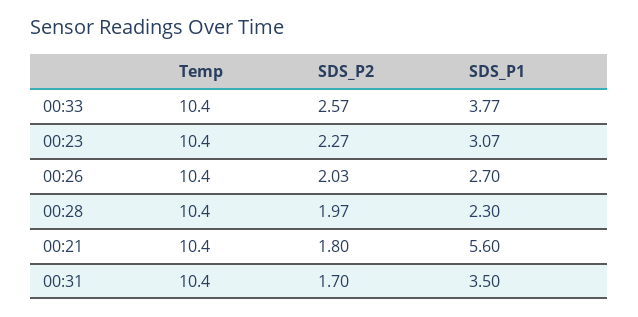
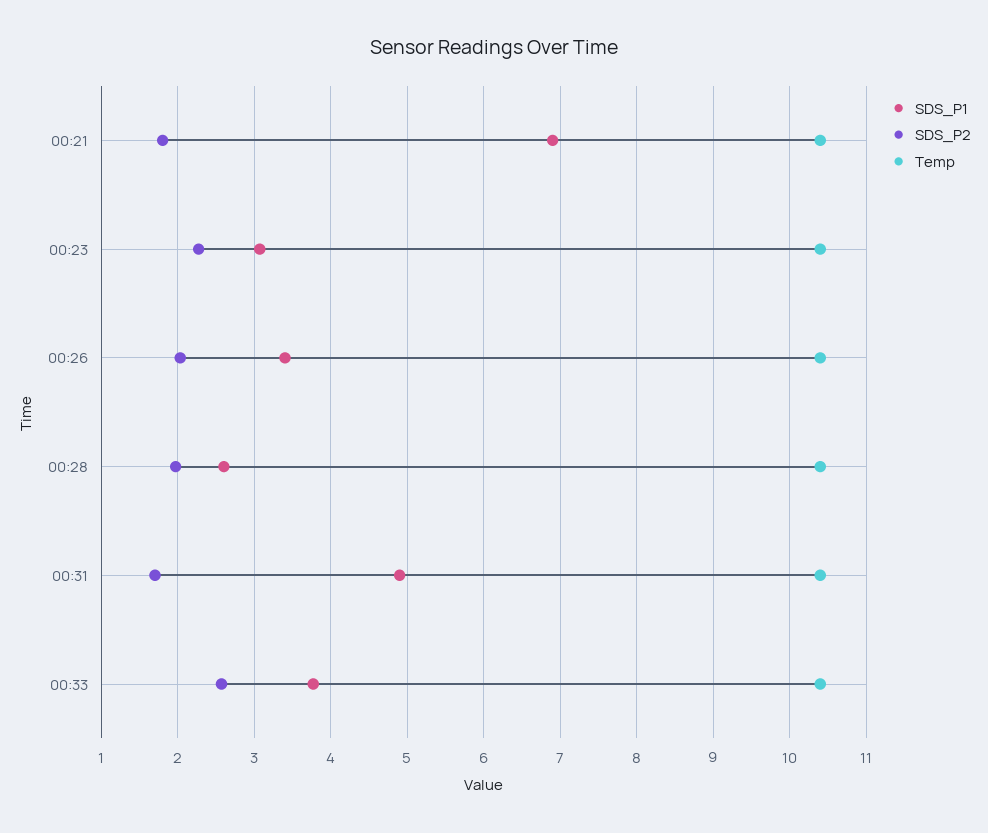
SDS_P1, 00:26: 2.7 -> 3.4
SDS_P1, 00:28: 2.3 -> 2.6
SDS_P1, 00:21: 5.6 -> 6.9
SDS_P1, 00:31: 3.5 -> 4.9

